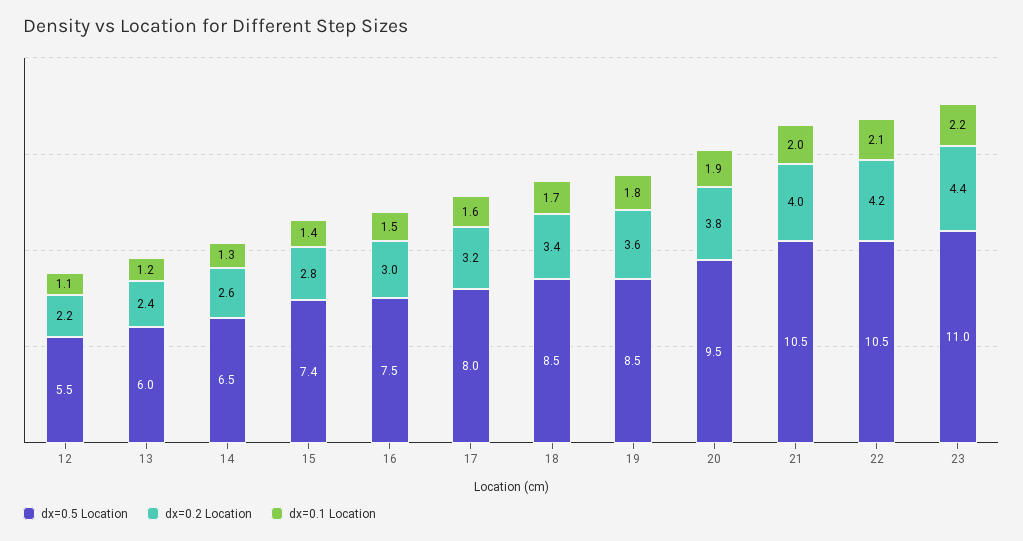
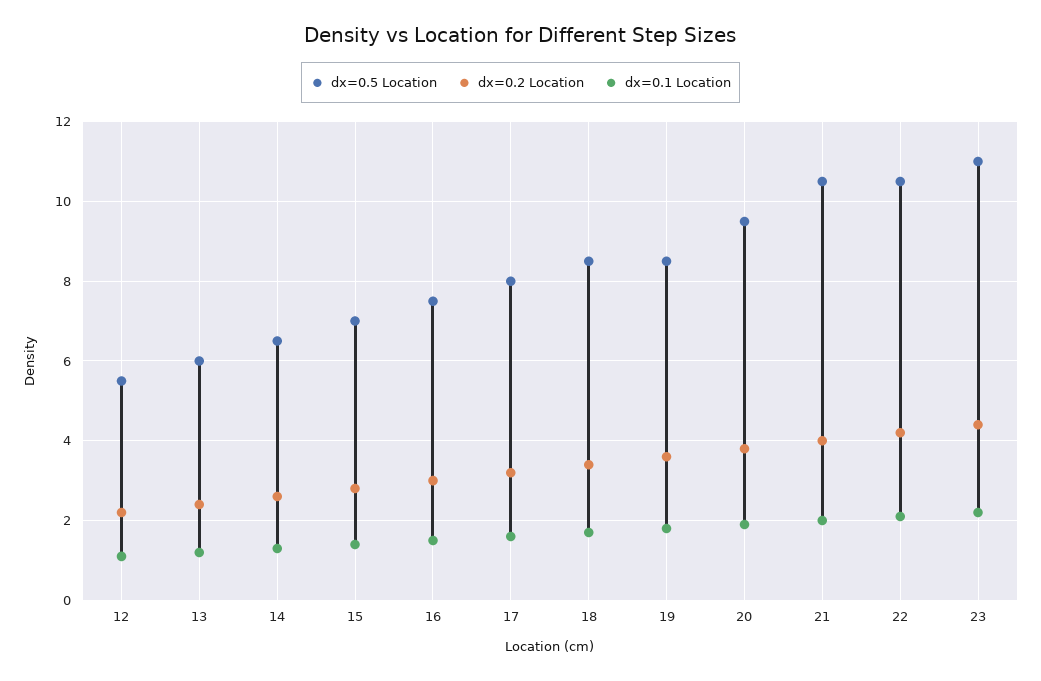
dx=0.5 Location, 15: 7.4 -> 7

